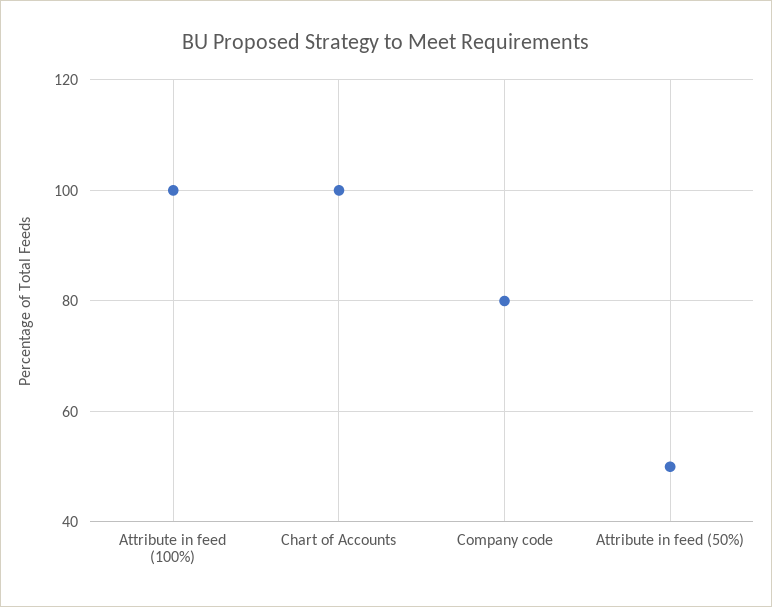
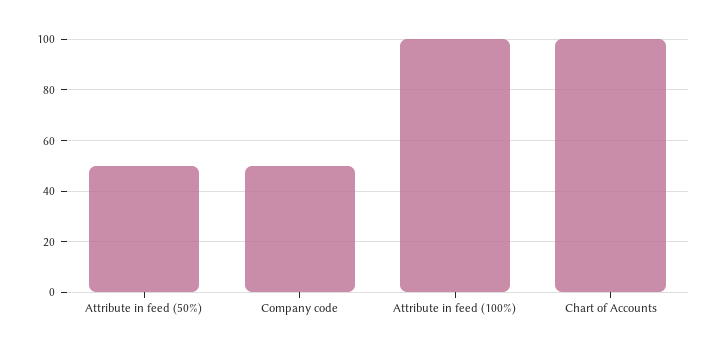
Company code: 80 -> 50

